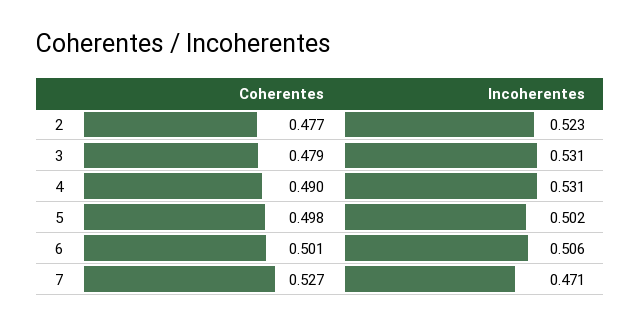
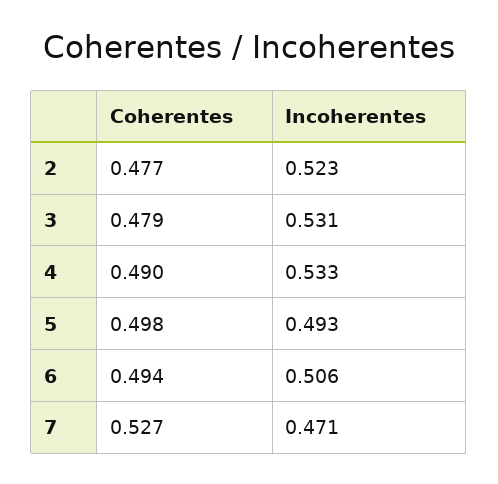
Incoherentes, 4: 0.531 -> 0.533
Incoherentes, 5: 0.502 -> 0.493
Coherentes, 6: 0.501 -> 0.494

